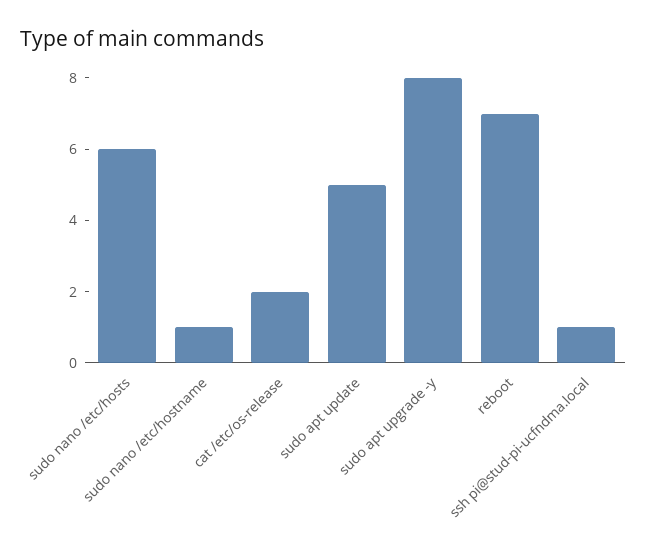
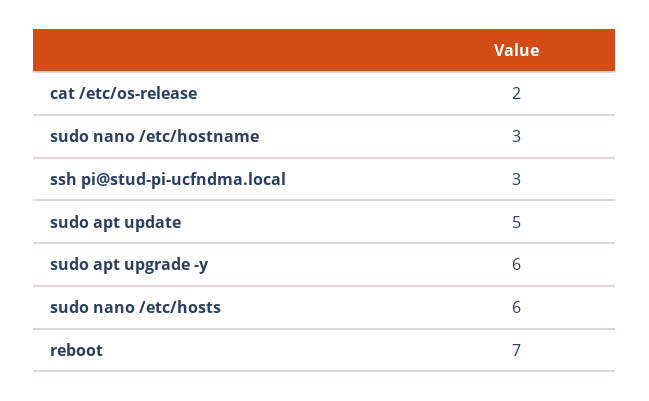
sudo nano /etc/hostname: 1 -> 3
sudo apt upgrade -y: 8 -> 6
ssh pi@stud-pi-ucfndma.local: 1 -> 3

